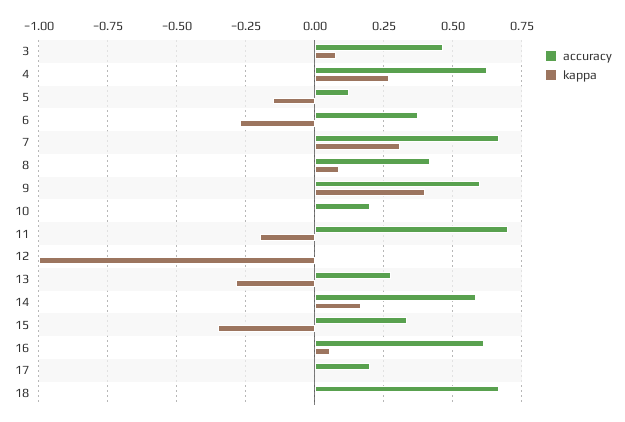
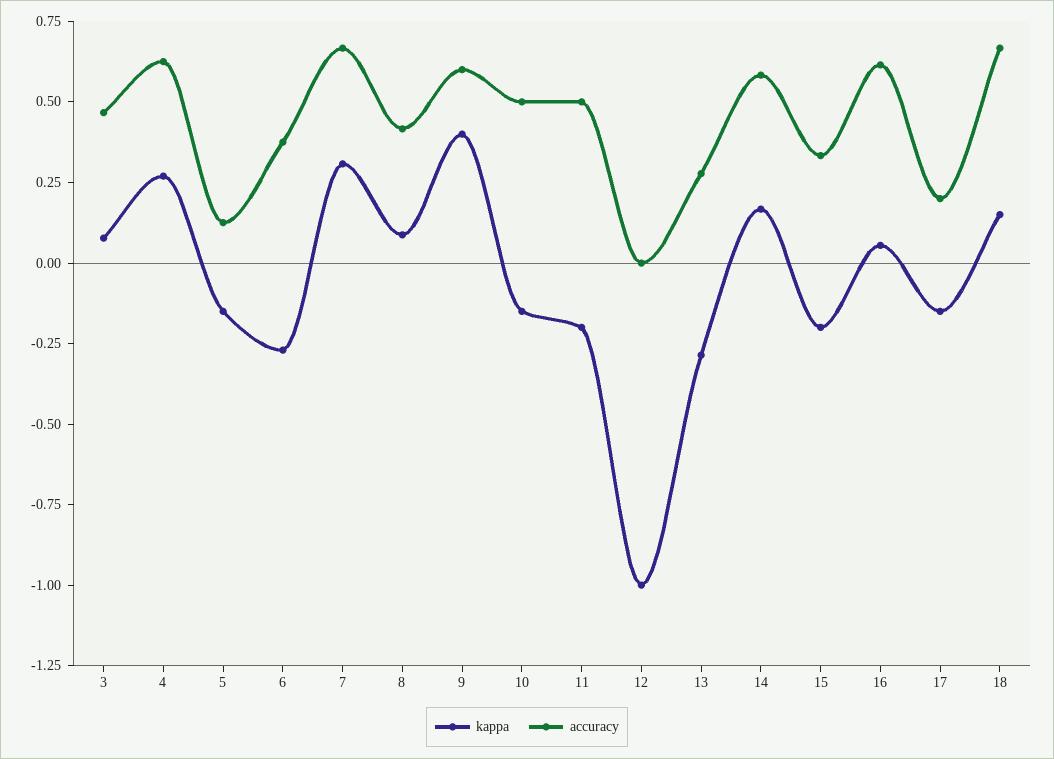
accuracy, 10: 0.2 -> 0.5
kappa, 10: 0 -> -0.15
accuracy, 11: 0.7 -> 0.5
kappa, 15: -0.35 -> -0.2
kappa, 17: 0 -> -0.15
kappa, 18: 0 -> 0.15

